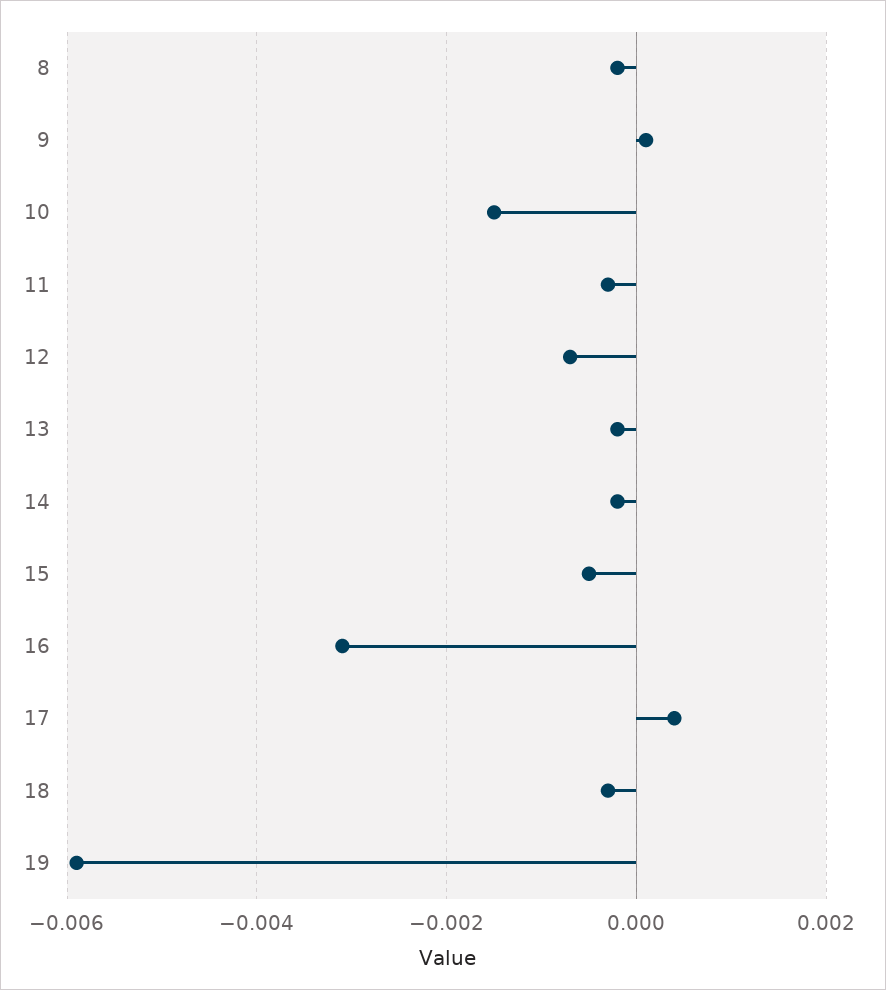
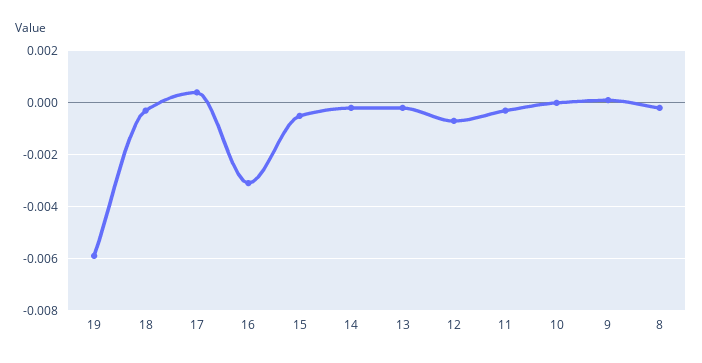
10: -0.0015 -> 0

